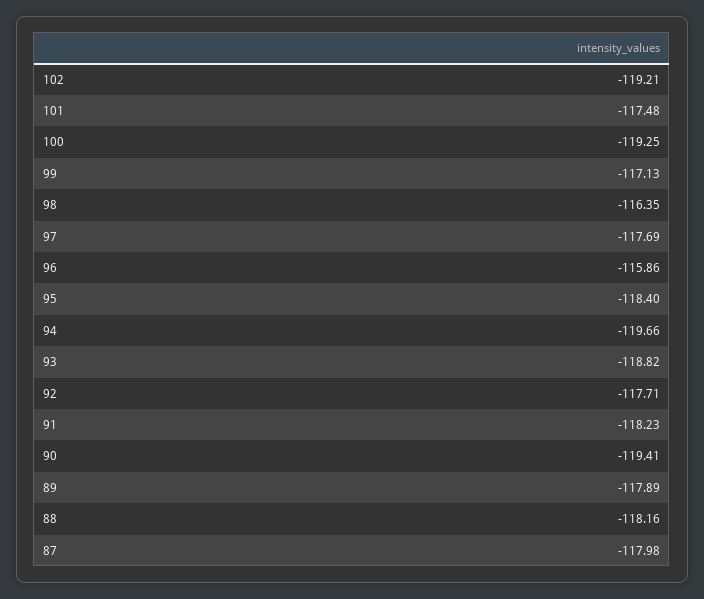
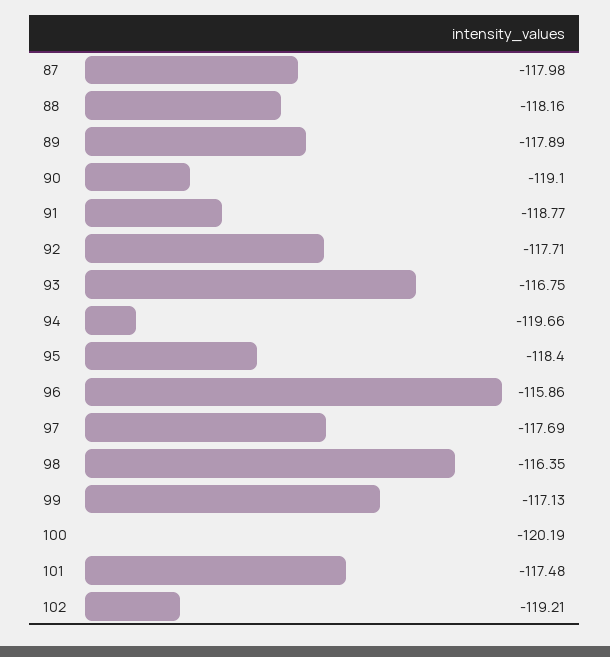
100: -119.25 -> -120.19
93: -118.82 -> -116.75
91: -118.23 -> -118.77
90: -119.41 -> -119.1

